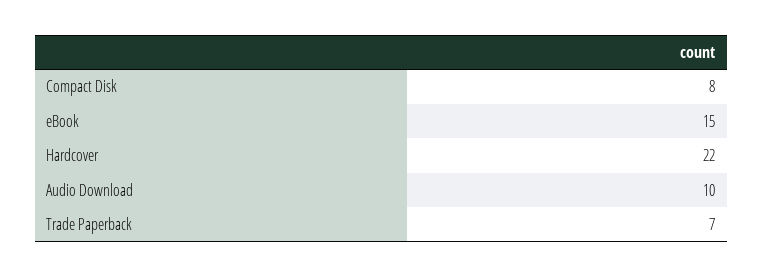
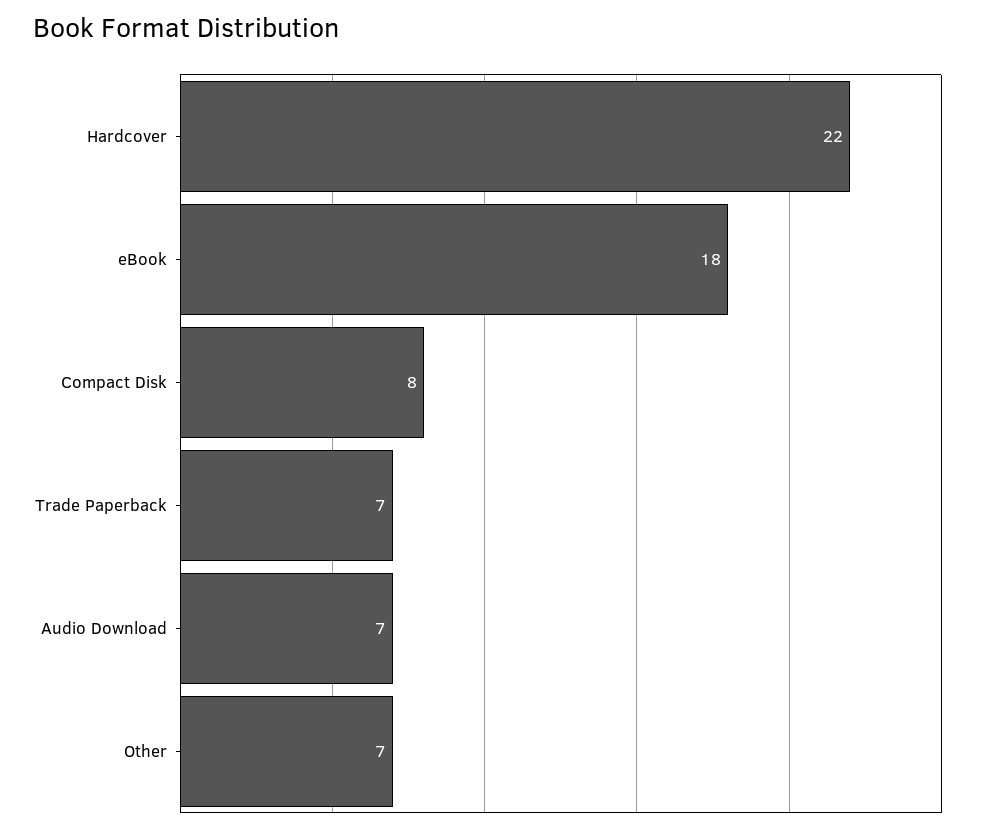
eBook: 15 -> 18
Audio Download: 10 -> 7
Other: none -> 7

